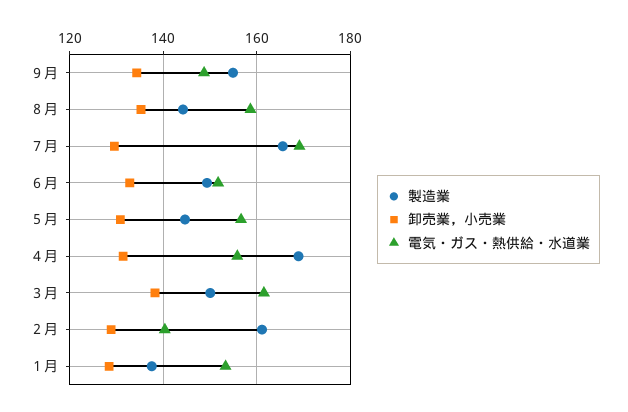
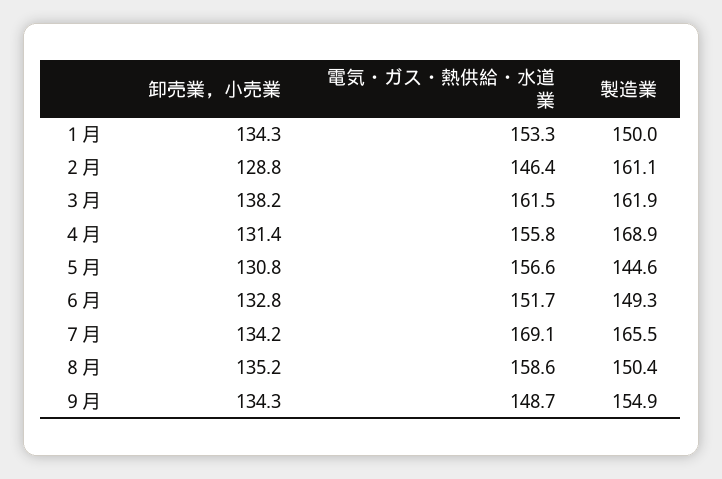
製造業, ８月: 144 -> 150.4
卸売業，小売業, ７月: 130 -> 134.2
製造業, ３月: 150 -> 161.9
電気・ガス・熱供給・水道業, ２月: 140 -> 146.4
製造業, １月: 138 -> 150
卸売業，小売業, １月: 128 -> 134.3

